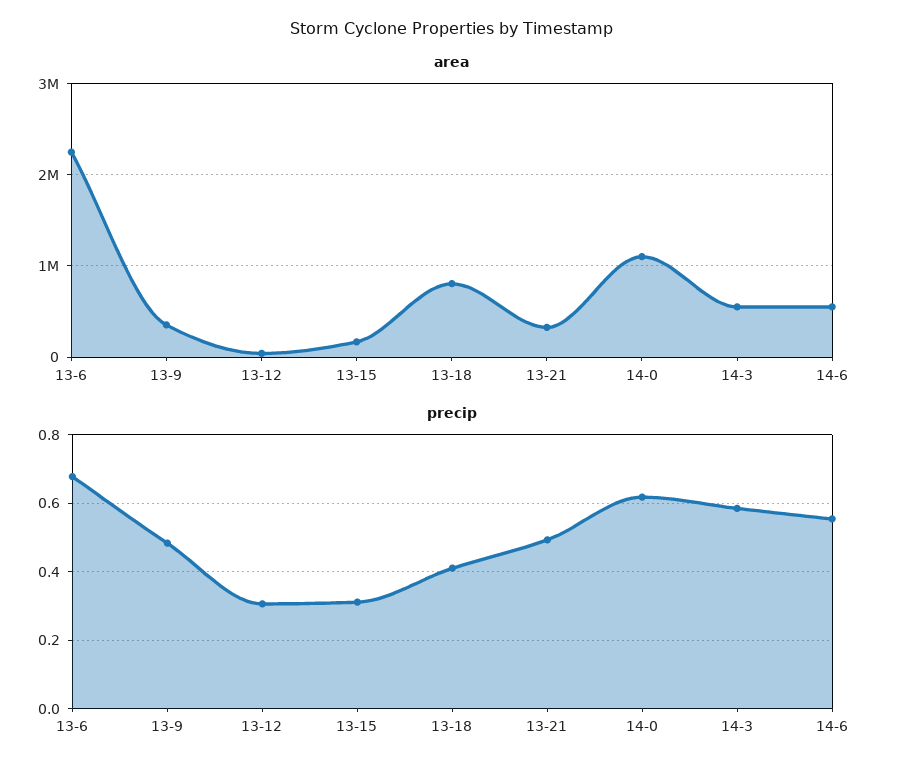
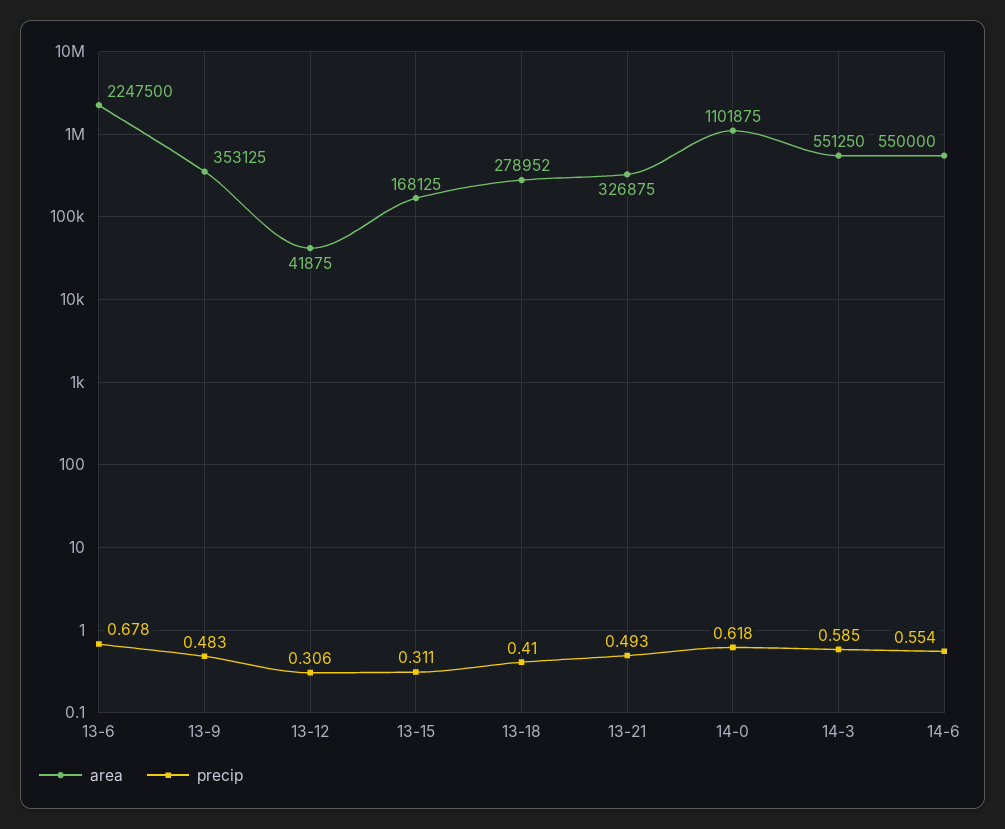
area, 13-18: 800000 -> 278952

